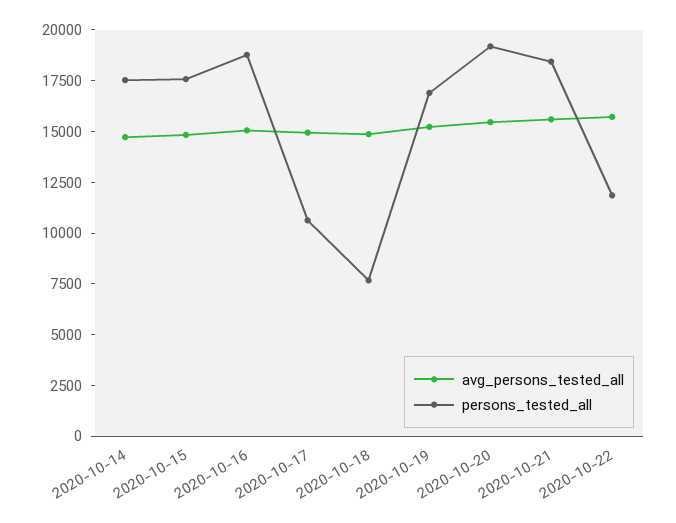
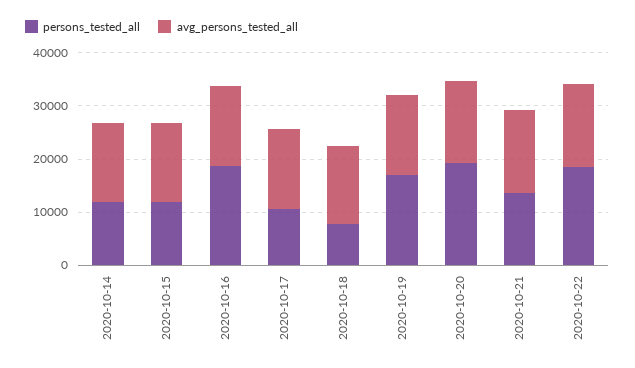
persons_tested_all, 2020-10-14: 17500 -> 12000
persons_tested_all, 2020-10-15: 17500 -> 12000
persons_tested_all, 2020-10-21: 18500 -> 14000
persons_tested_all, 2020-10-22: 12000 -> 18000

